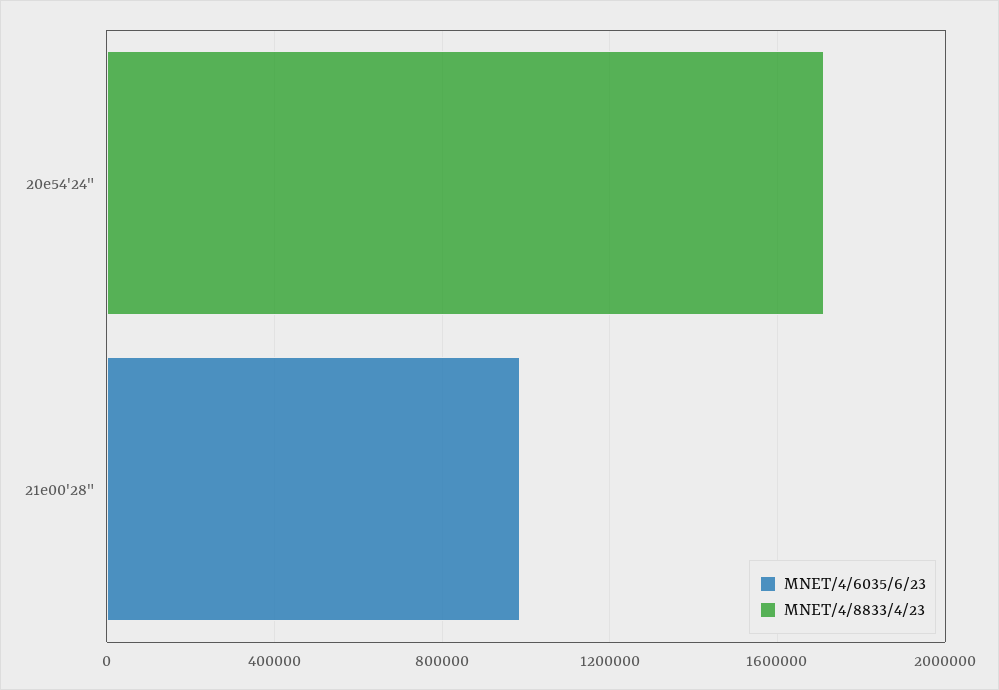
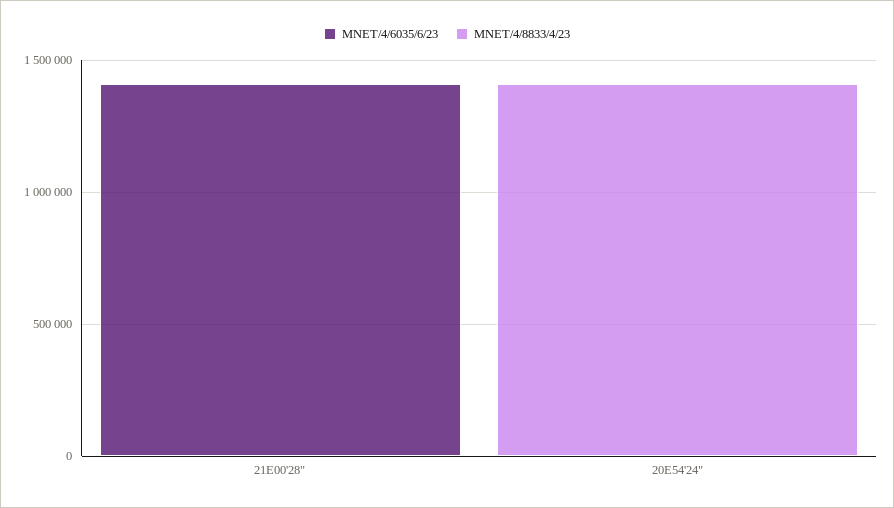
MNET/4/8833/4/23, 20e54'24": 1700000 -> 1400000
MNET/4/6035/6/23, 21e00'28": 1000000 -> 1400000

